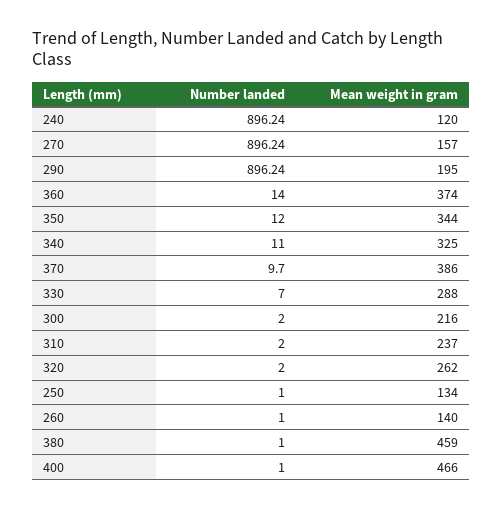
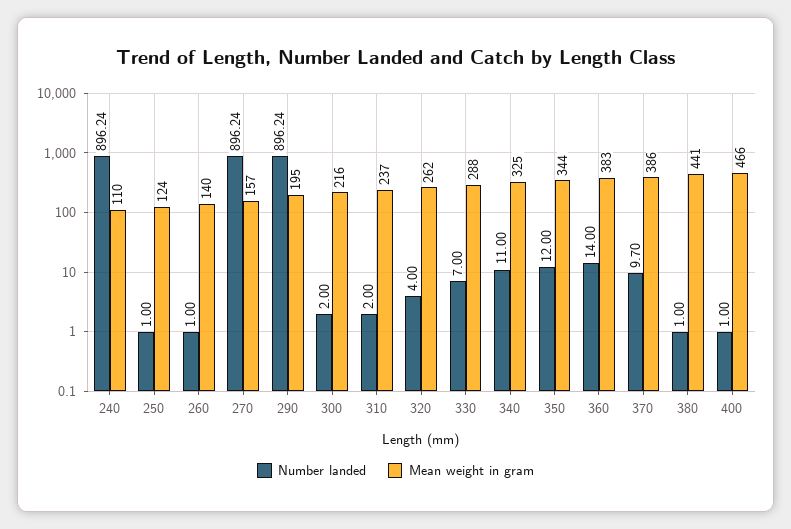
Mean weight in gram, 240: 120 -> 110
Mean weight in gram, 360: 374 -> 383
Number landed, 320: 2 -> 4
Mean weight in gram, 250: 134 -> 124
Mean weight in gram, 380: 459 -> 441

